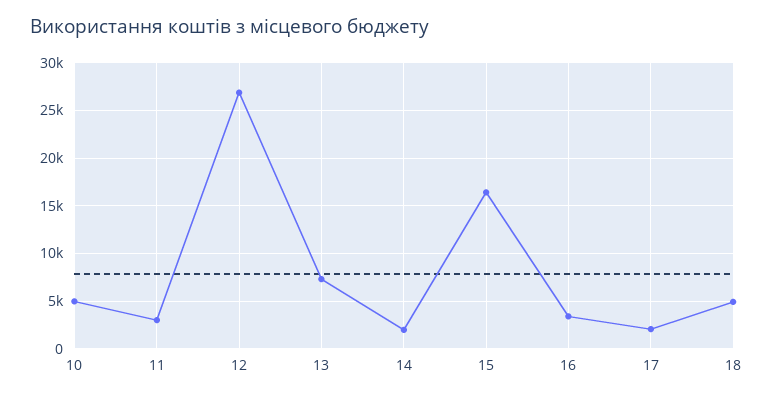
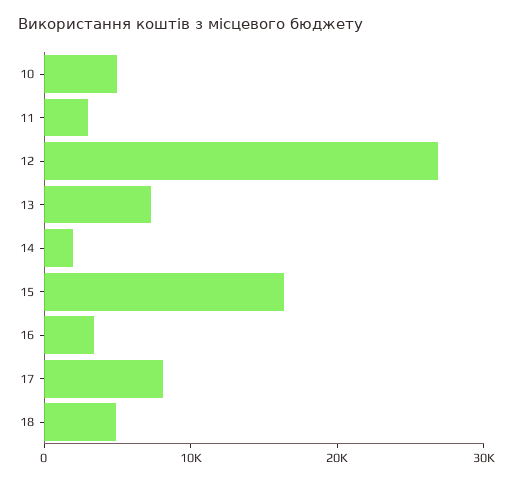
17: 2000 -> 8000

